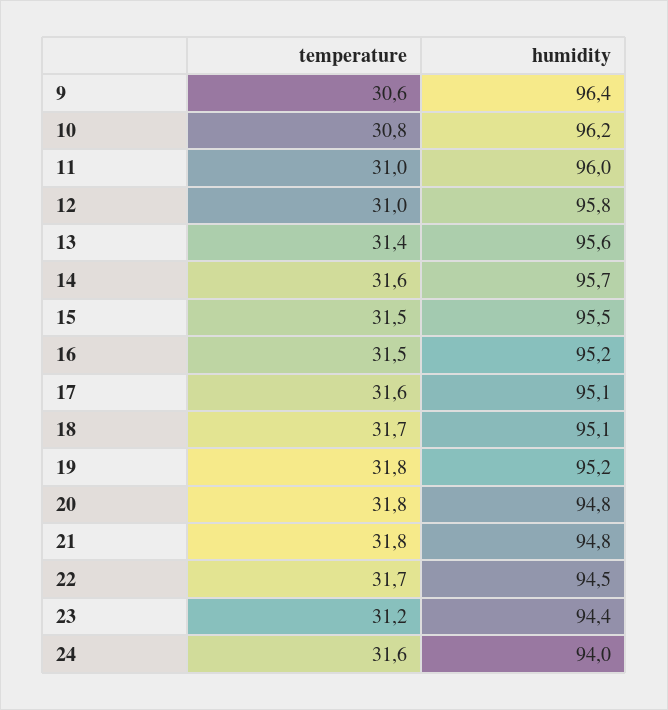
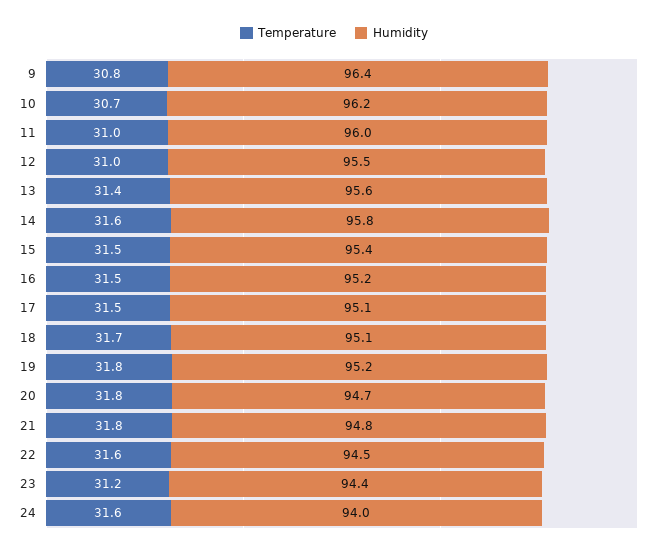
temperature, 9: 30.6 -> 30.8
temperature, 10: 30.8 -> 30.7
humidity, 12: 95.8 -> 95.5
humidity, 14: 95.7 -> 95.8
humidity, 15: 95.5 -> 95.4
temperature, 17: 31.6 -> 31.5
humidity, 20: 94.8 -> 94.7
temperature, 22: 31.7 -> 31.6

